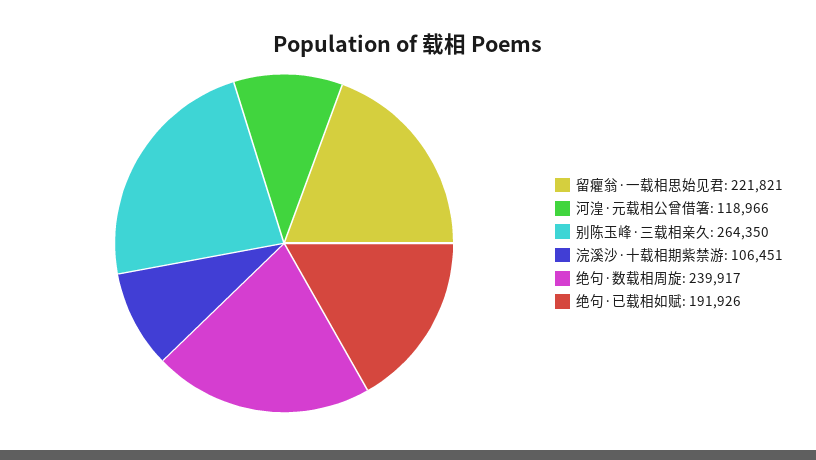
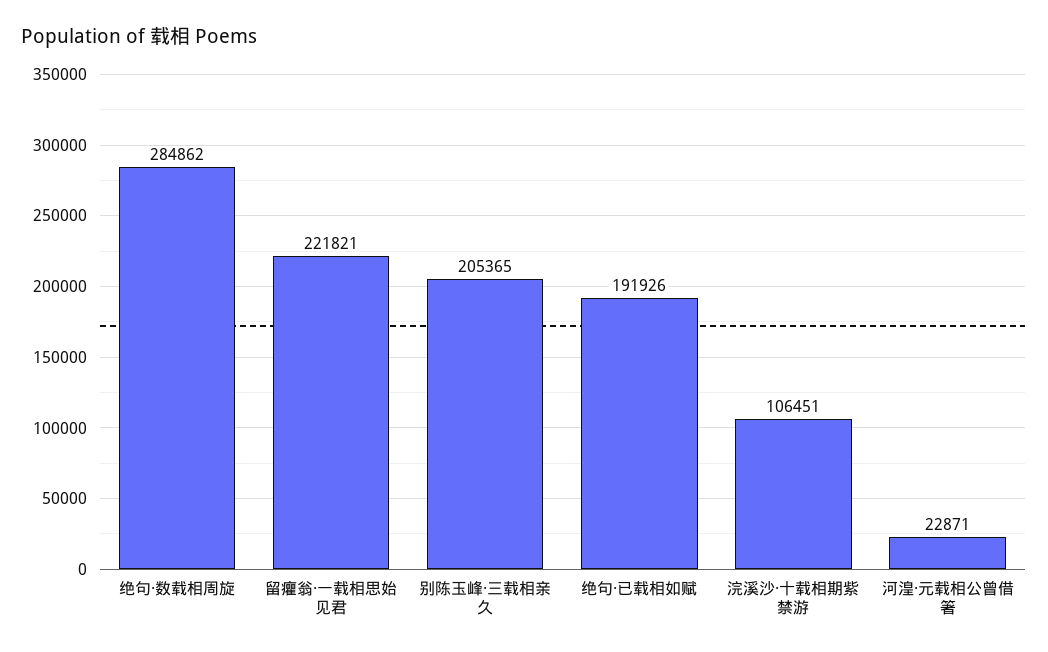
河湟·元载相公曾借箸: 118966 -> 22871
别陈玉峰·三载相亲久: 264350 -> 205365
绝句·数载相周旋: 239917 -> 284862

